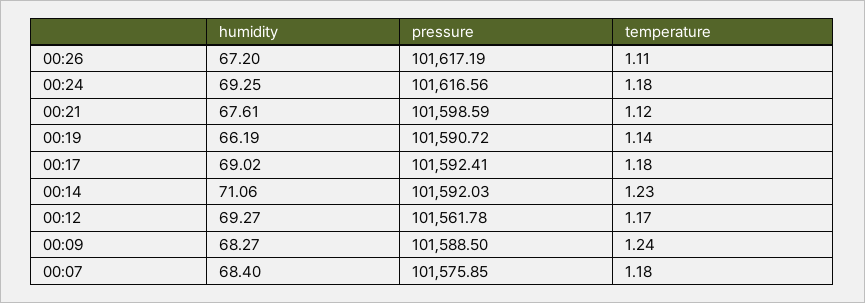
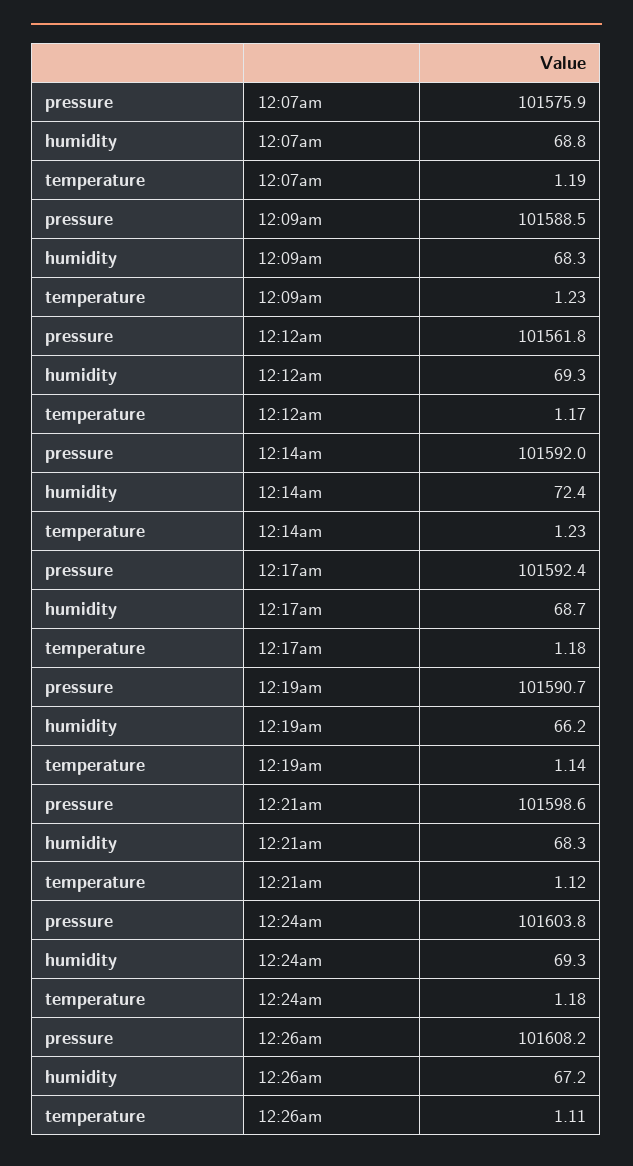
pressure, 00:26: 101617.19 -> 101608.2
pressure, 00:24: 101616.56 -> 101603.8
humidity, 00:21: 67.61 -> 68.3
humidity, 00:17: 69.02 -> 68.7
humidity, 00:14: 71.06 -> 72.4
temperature, 00:09: 1.24 -> 1.23
humidity, 00:07: 68.4 -> 68.8
temperature, 00:07: 1.18 -> 1.19

